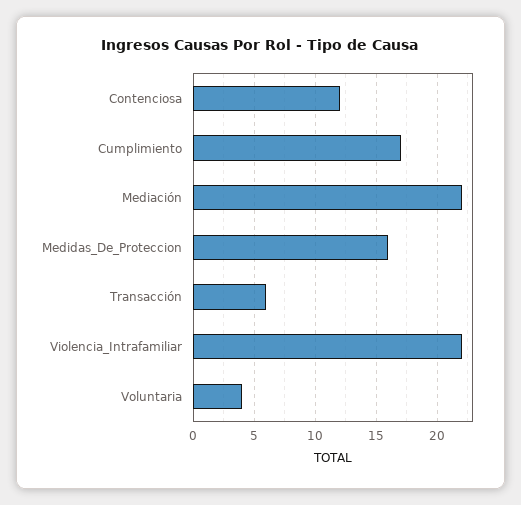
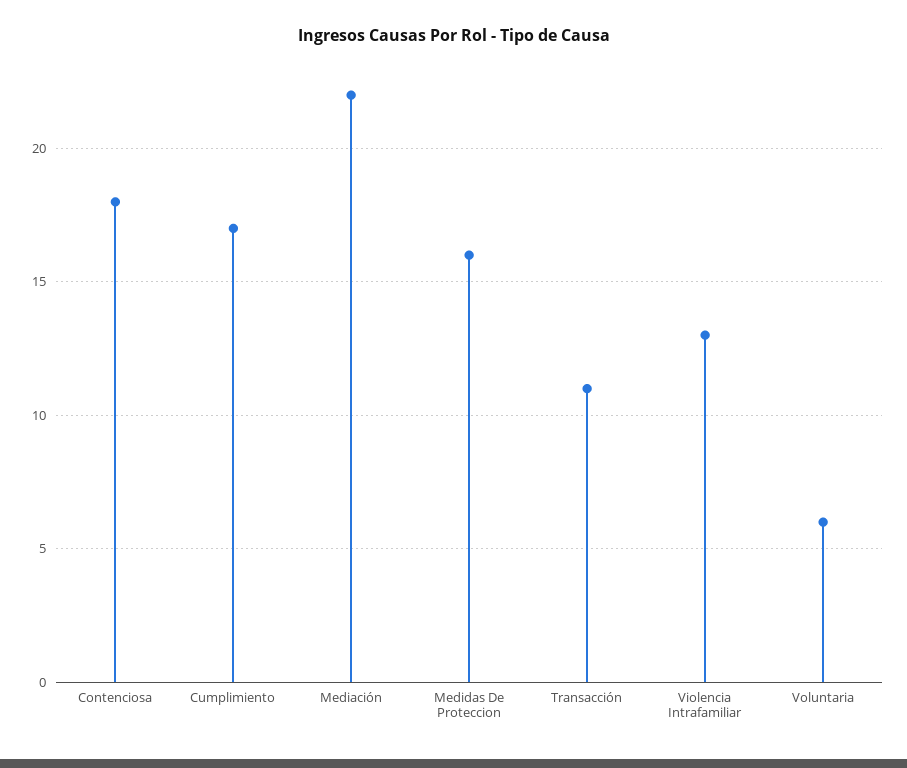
Contenciosa: 12 -> 18
Transacción: 6 -> 11
Violencia_Intrafamiliar: 22 -> 13
Voluntaria: 4 -> 6

